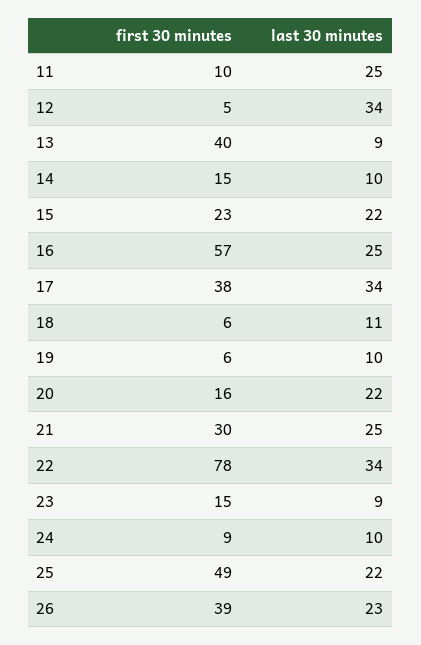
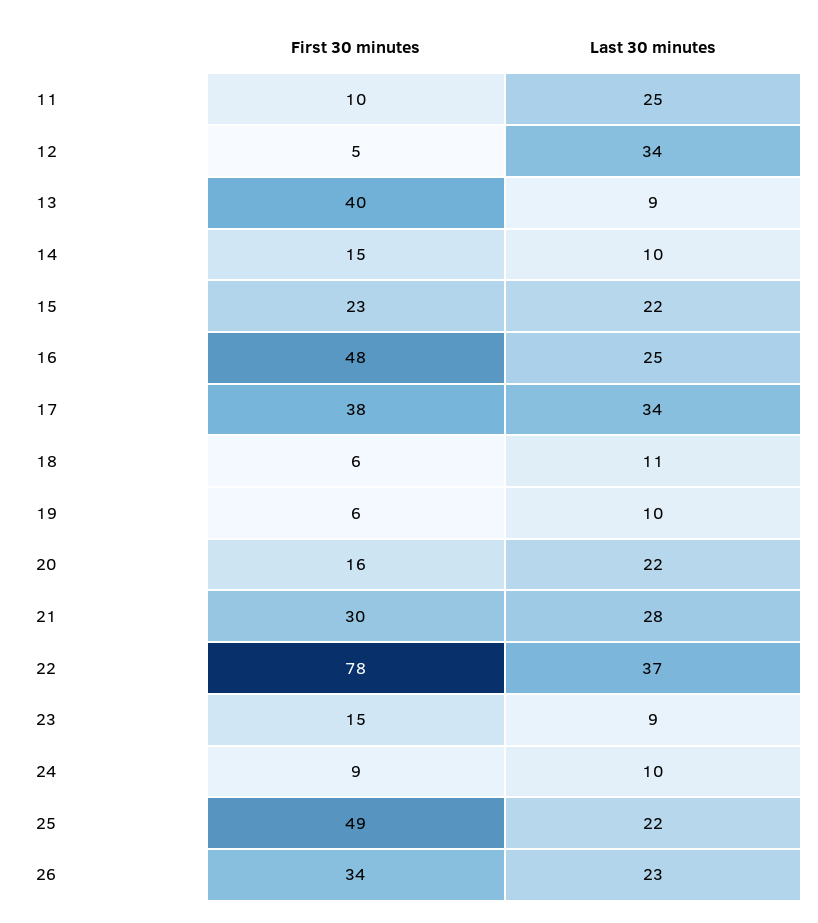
first 30 minutes, 16: 57 -> 48
last 30 minutes, 21: 25 -> 28
last 30 minutes, 22: 34 -> 37
first 30 minutes, 26: 39 -> 34

